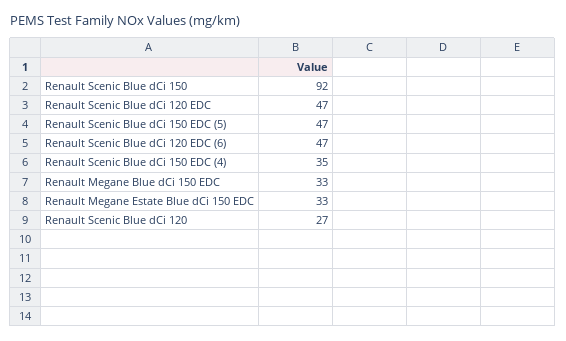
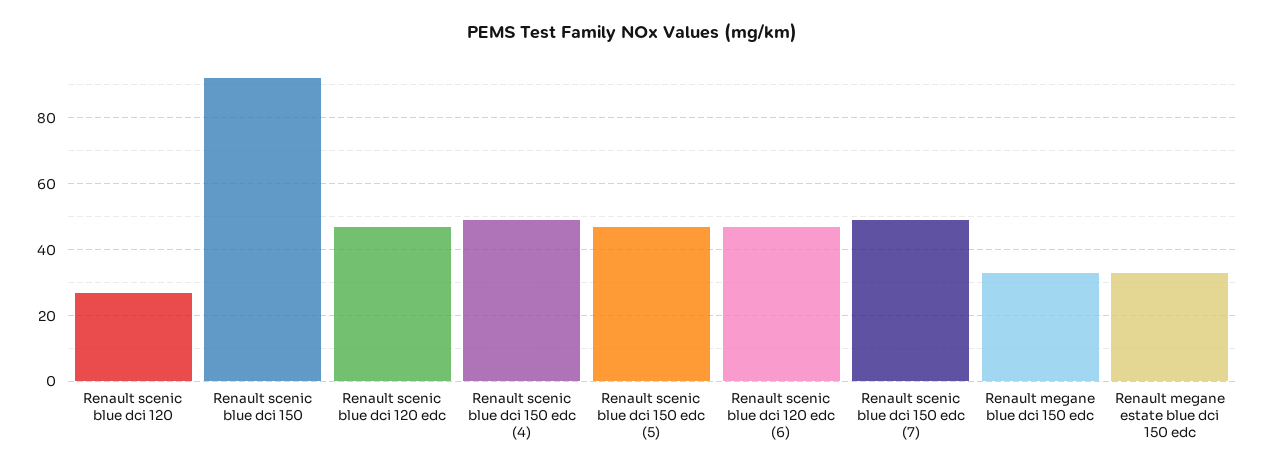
Renault Scenic Blue dCi 150 EDC (4): 35 -> 50
Renault scenic blue dci 150 edc (7): none -> 50

